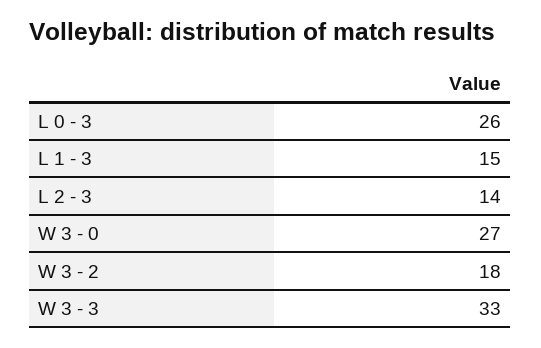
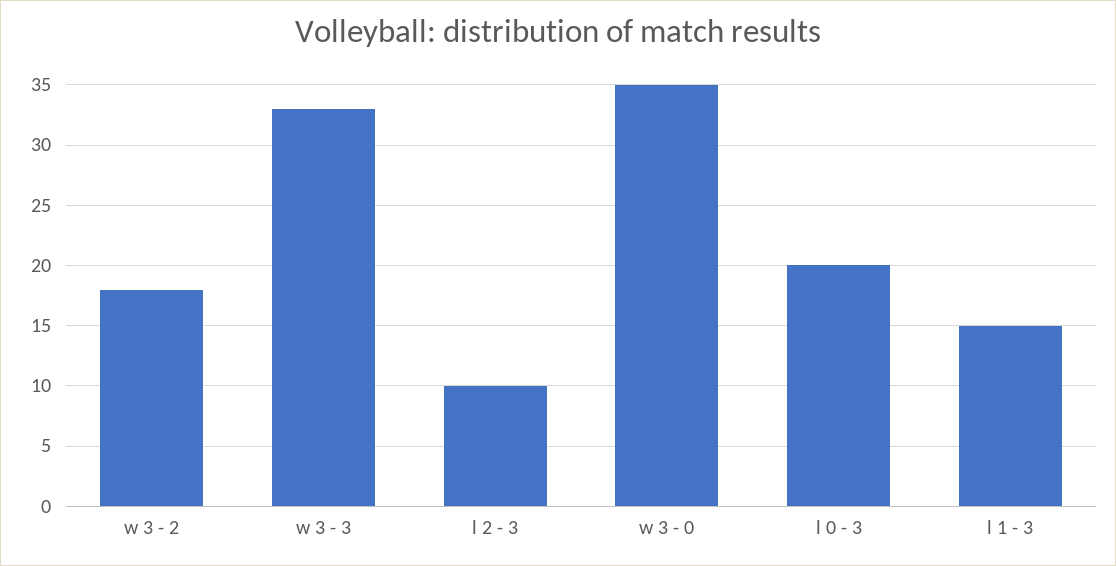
L 0 - 3: 26 -> 20
L 2 - 3: 14 -> 10
W 3 - 0: 27 -> 35

